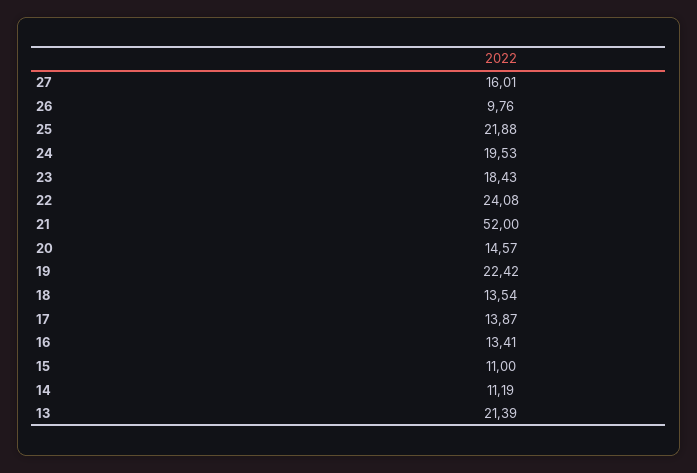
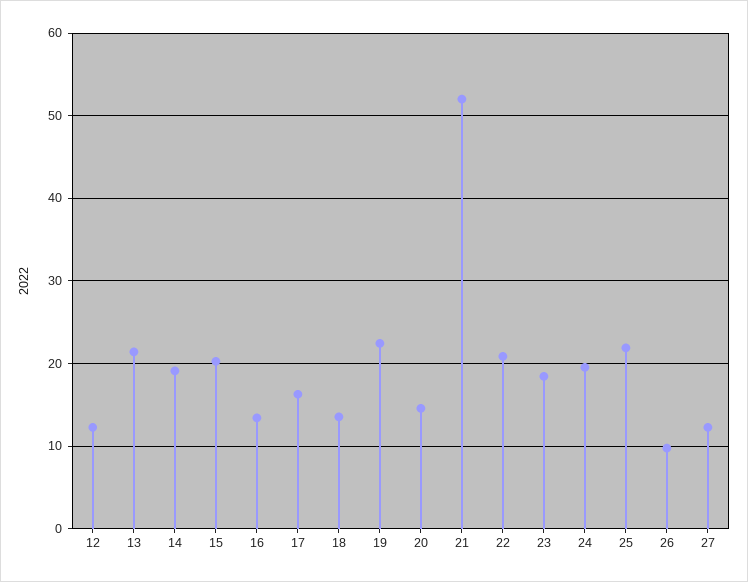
27: 16.01 -> 12
22: 24.08 -> 21
17: 13.87 -> 16
15: 11 -> 20
14: 11.19 -> 19
12: none -> 12

